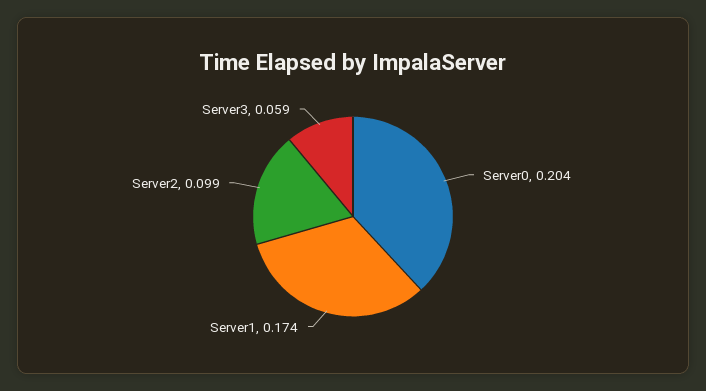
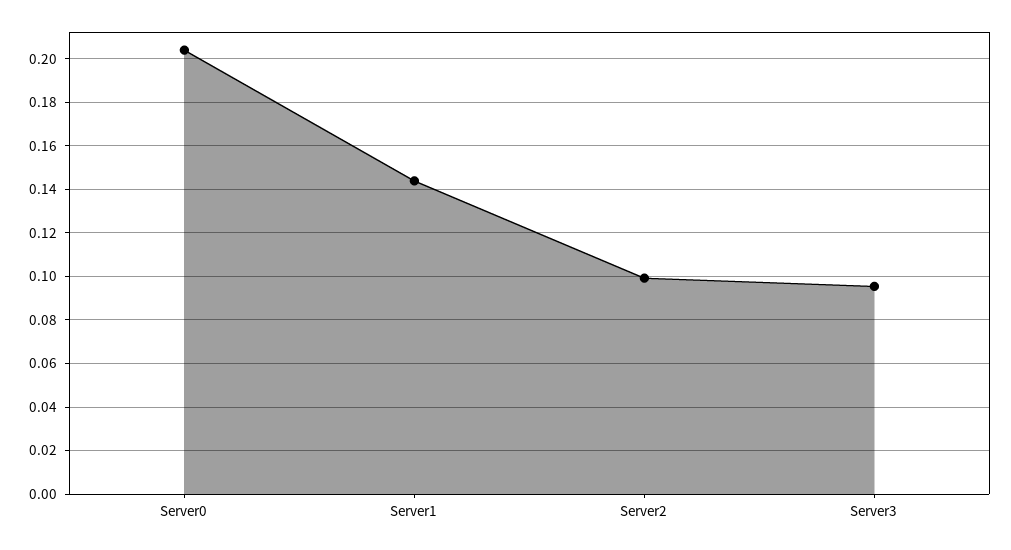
Server1: 0.174 -> 0.145
Server3: 0.059 -> 0.095

